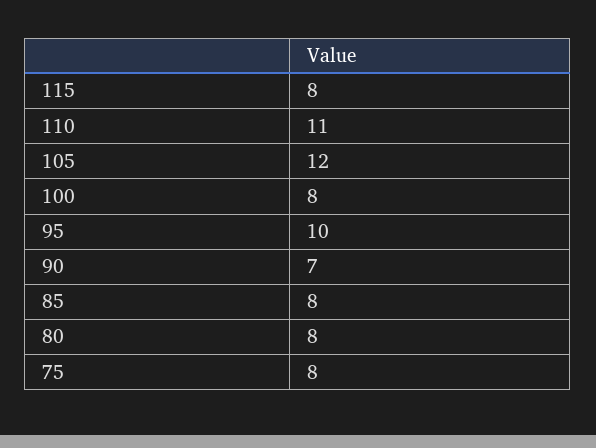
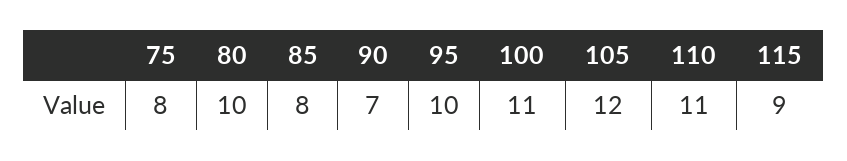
115: 8 -> 9
100: 8 -> 11
80: 8 -> 10

